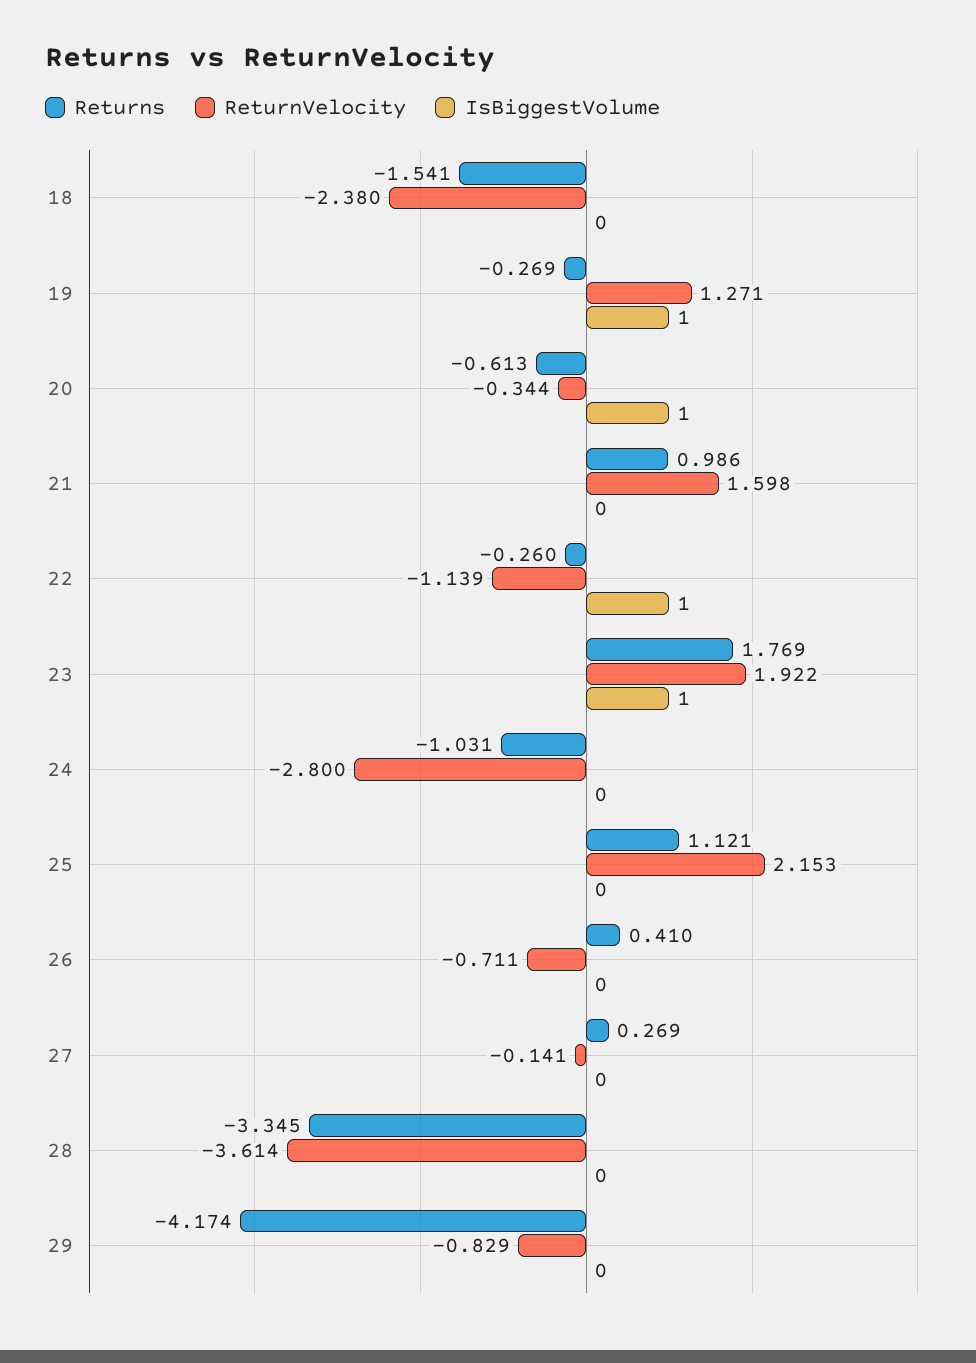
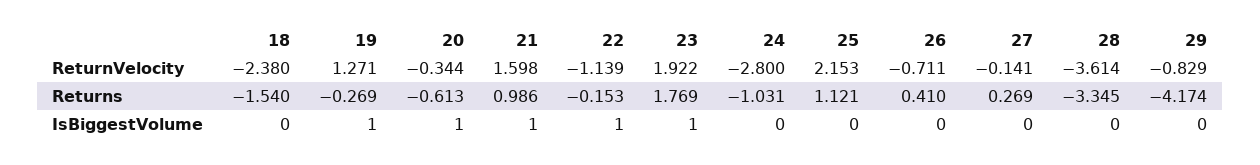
Returns, 18: -1.541 -> -1.54
IsBiggestVolume, 21: 0 -> 1
Returns, 22: -0.26 -> -0.153

